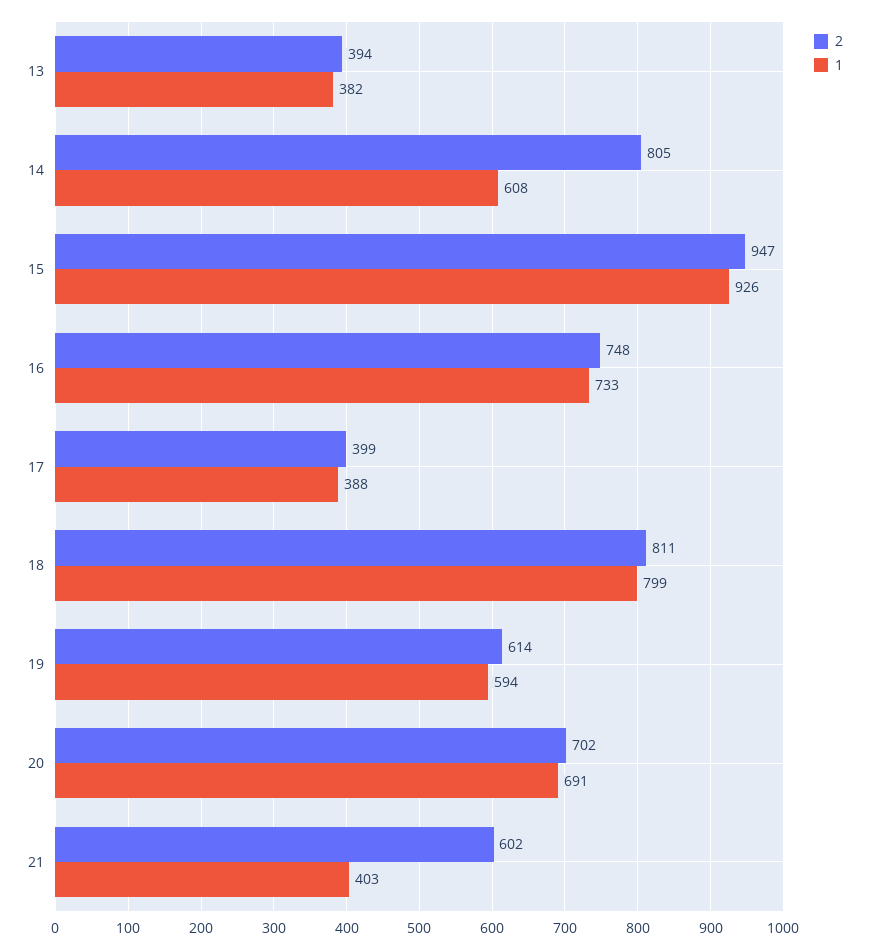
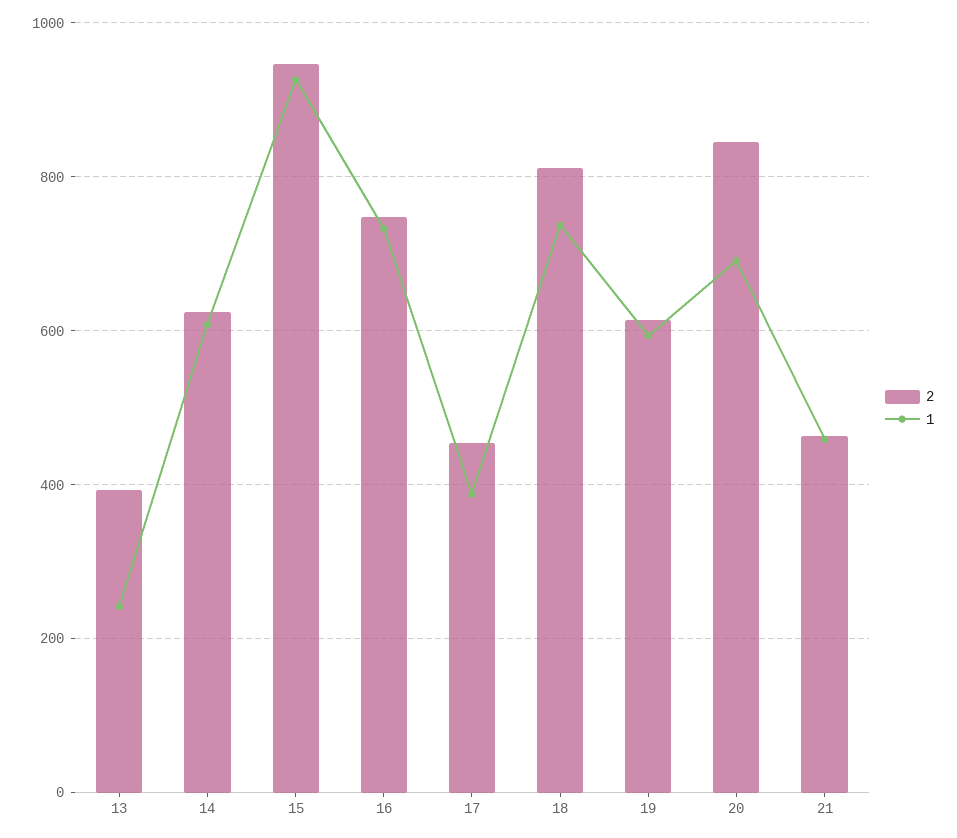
1, 13: 382 -> 240
2, 14: 805 -> 620
2, 17: 399 -> 460
1, 18: 799 -> 740
2, 20: 702 -> 840
2, 21: 602 -> 460
1, 21: 403 -> 460

